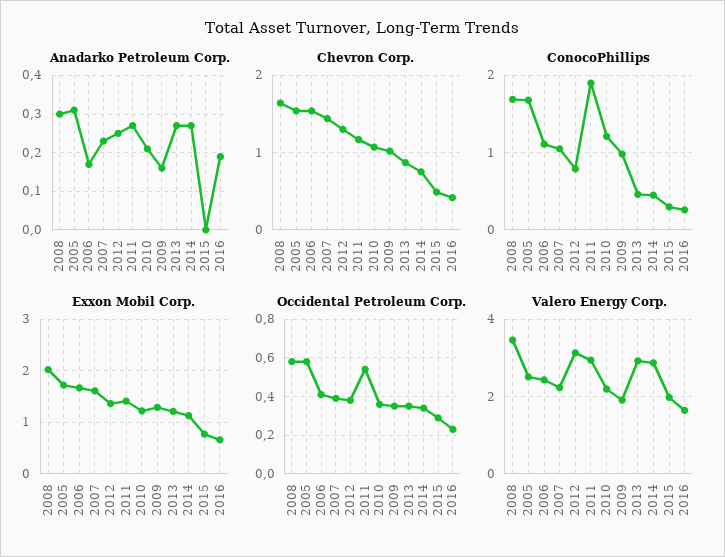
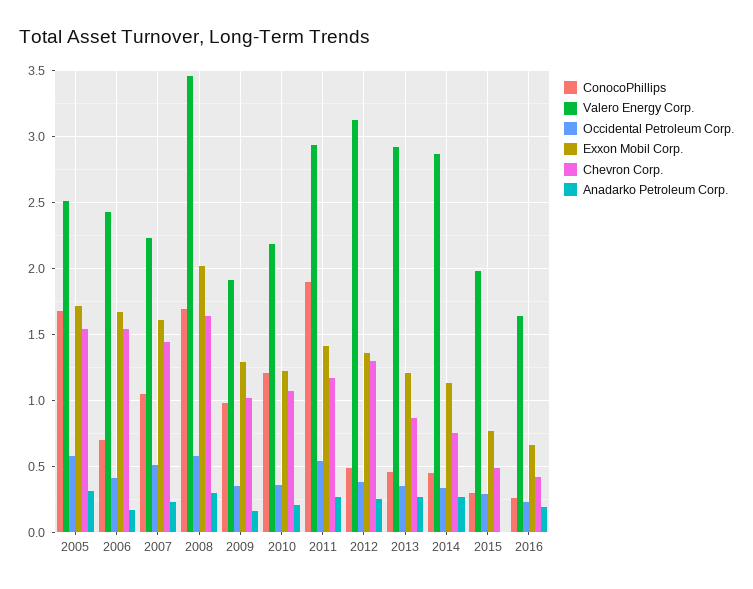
ConocoPhillips, 2006: 1.1 -> 0.7
ConocoPhillips, 2012: 0.8 -> 0.5
Occidental Petroleum Corp., 2007: 0.4 -> 0.5

